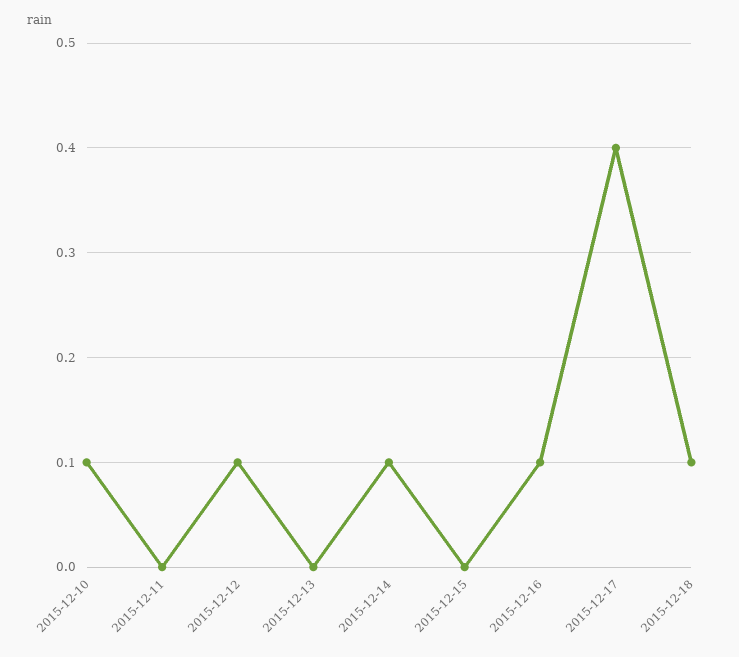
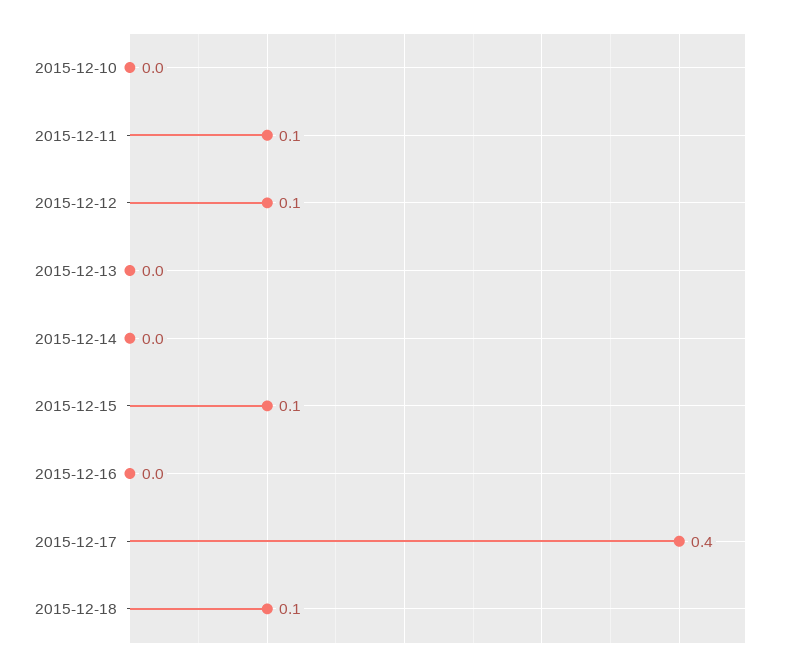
2015-12-10: 0.1 -> 0
2015-12-11: 0 -> 0.1
2015-12-14: 0.1 -> 0
2015-12-15: 0 -> 0.1
2015-12-16: 0.1 -> 0

